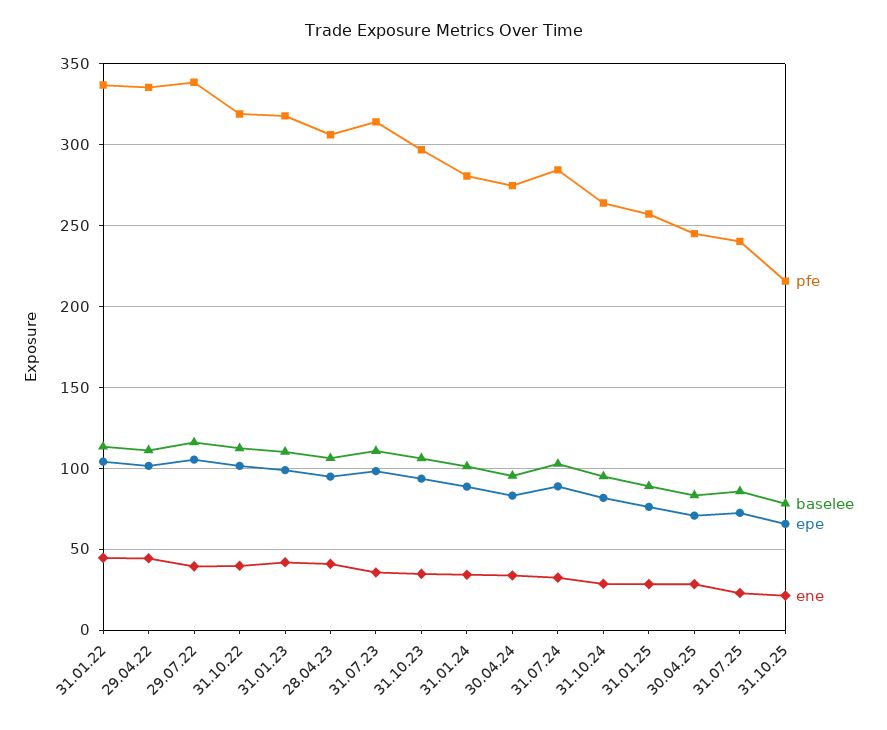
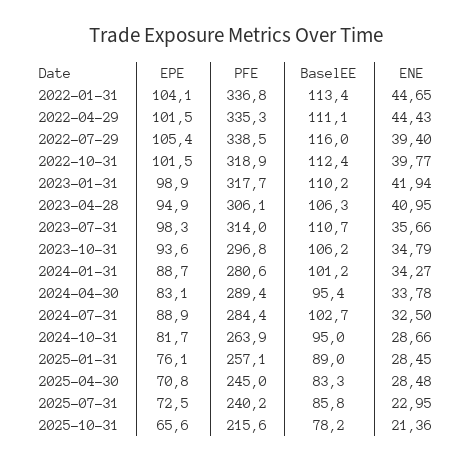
pfe, 30.04.24: 275 -> 289.4

